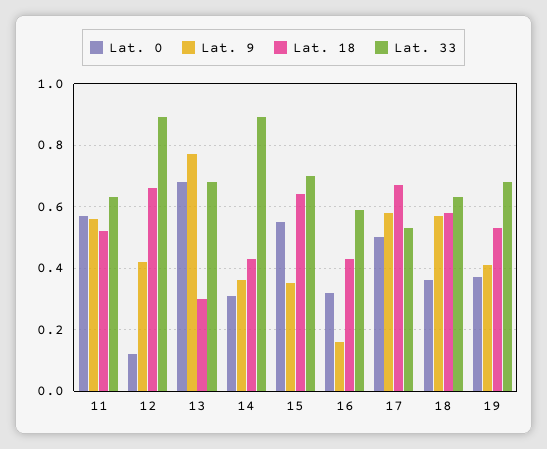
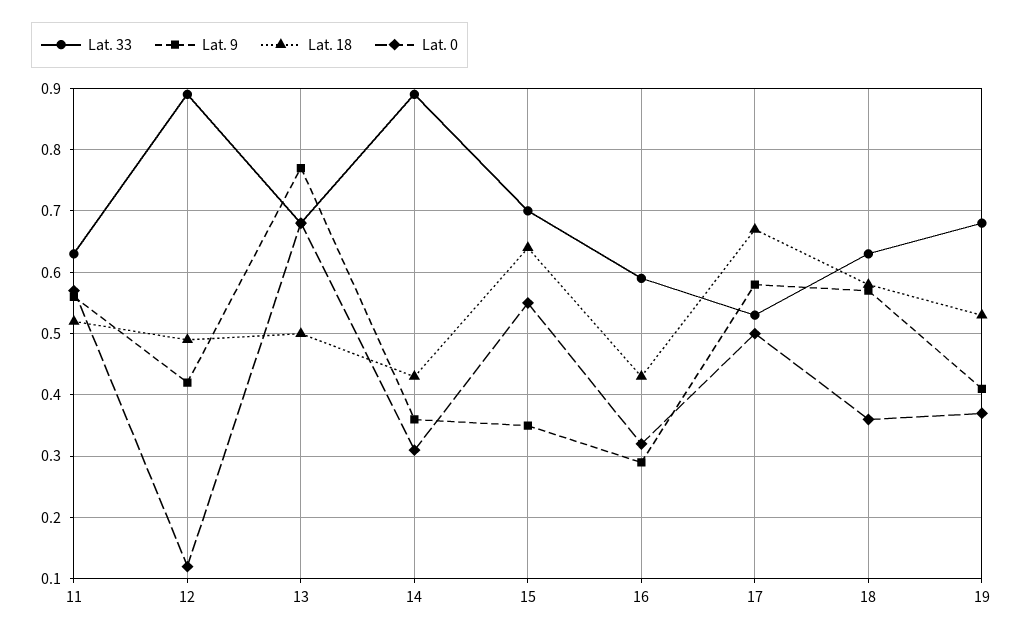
Lat. 18, 12: 0.65 -> 0.49
Lat. 18, 13: 0.3 -> 0.5
Lat. 9, 16: 0.15 -> 0.29

